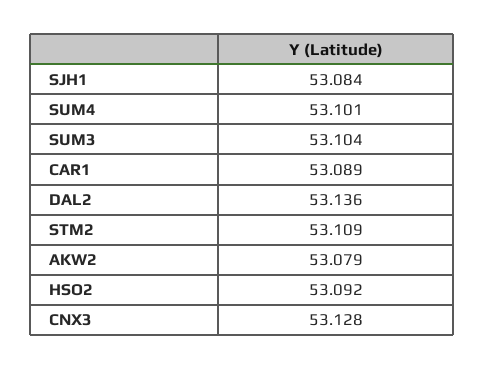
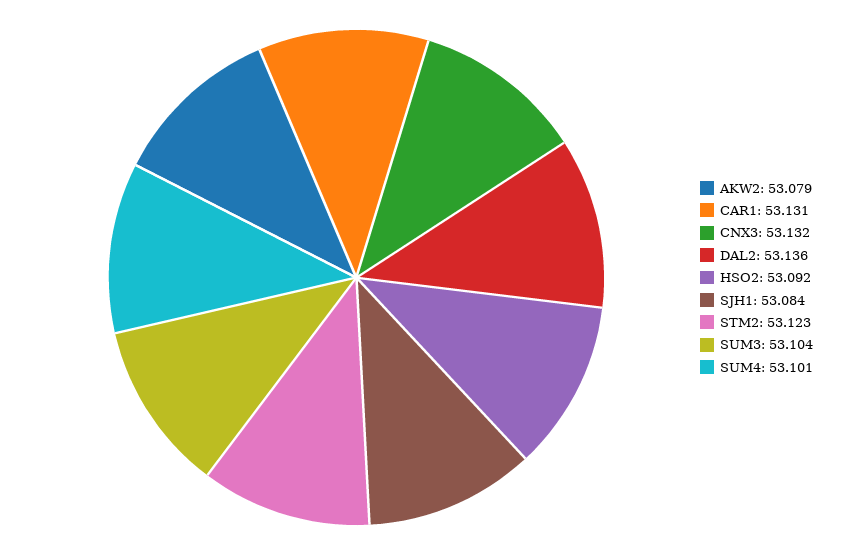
CAR1: 53.089 -> 53.131
STM2: 53.109 -> 53.123
CNX3: 53.128 -> 53.132

